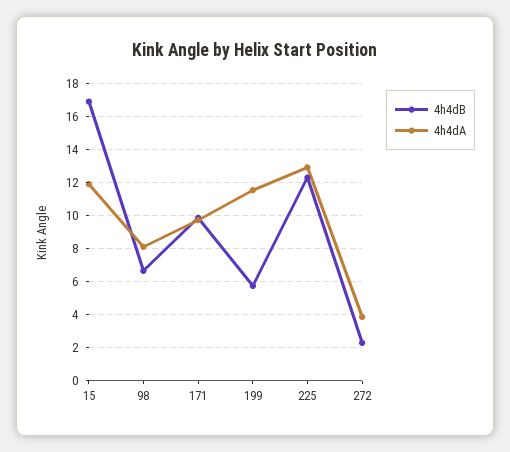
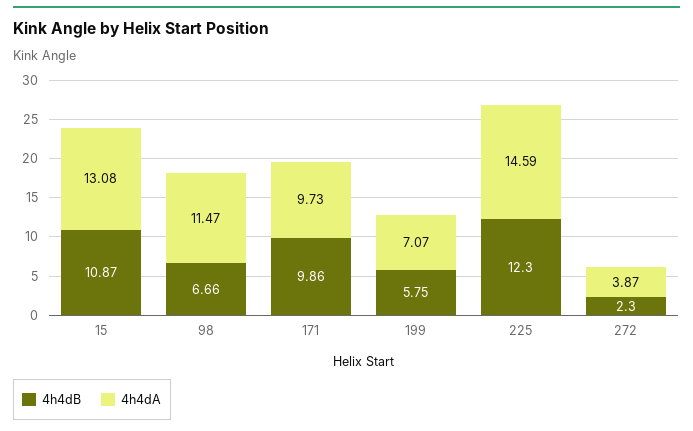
4h4dB, 15: 17 -> 10.87
4h4dA, 15: 12 -> 13.08
4h4dA, 98: 8 -> 11.47
4h4dA, 199: 11.5 -> 7.07
4h4dA, 225: 13 -> 14.59

